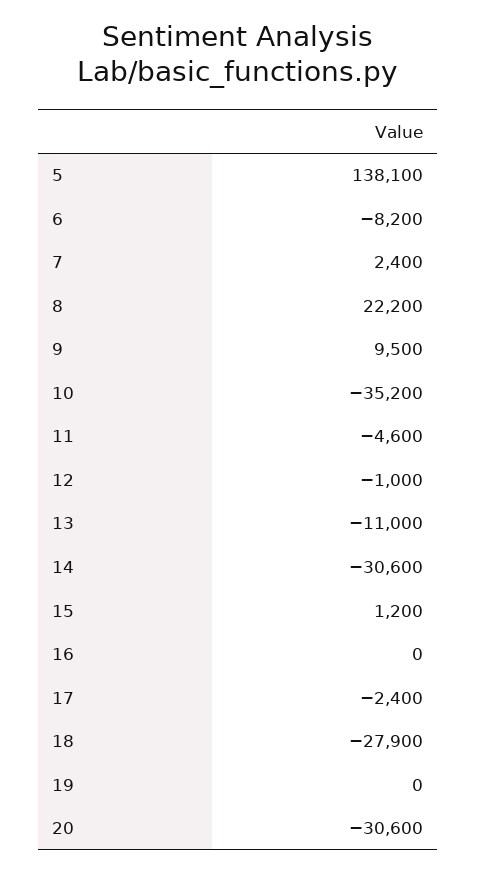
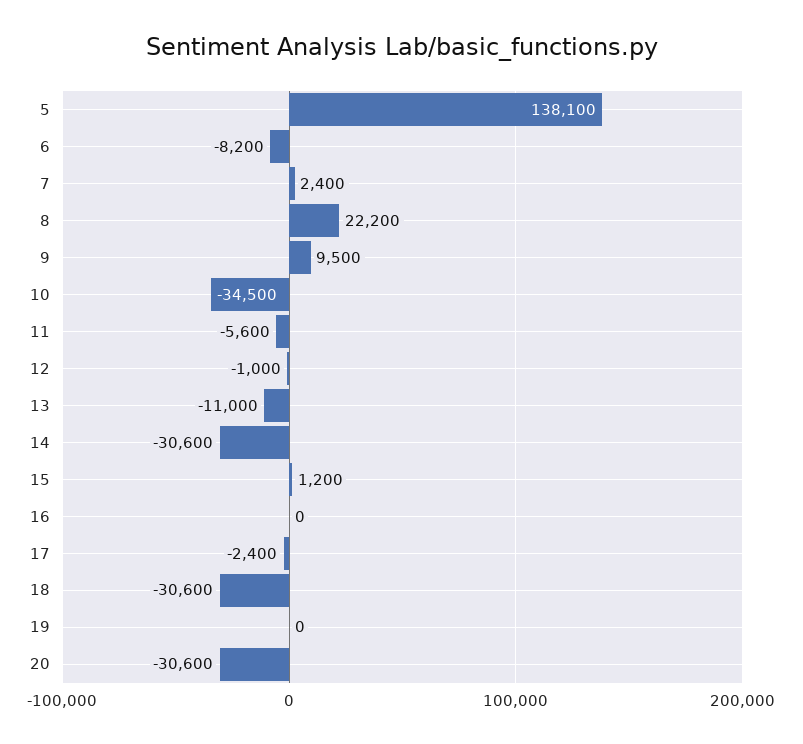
10: -35200 -> -34500
11: -4600 -> -5600
18: -27900 -> -30600

